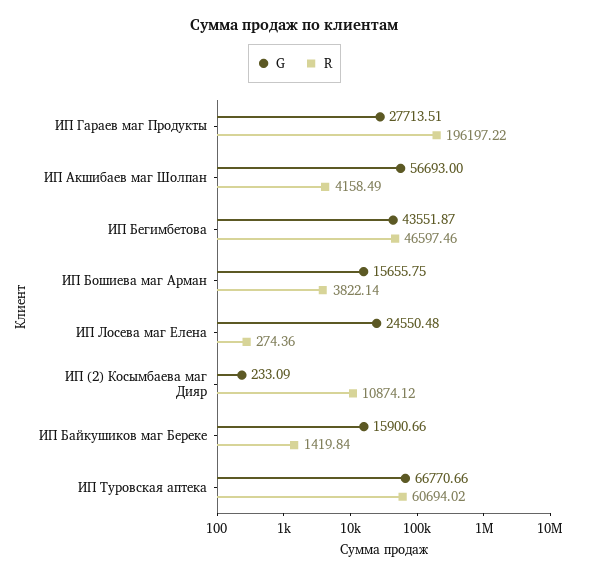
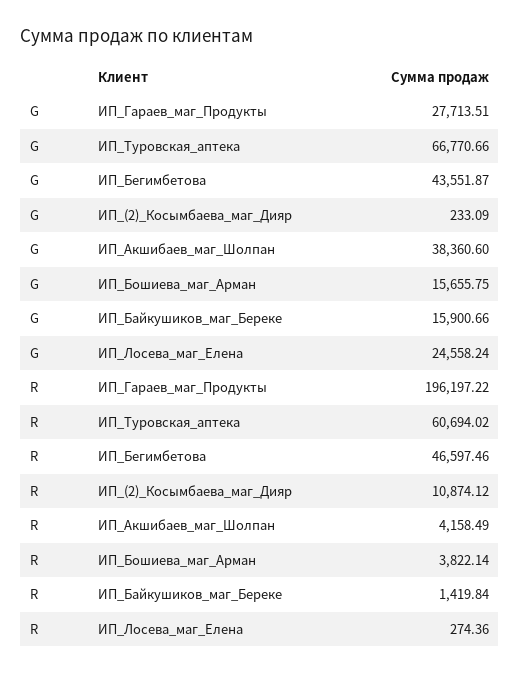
G, ИП Акшибаев маг Шолпан: 56693 -> 38360.6
G, ИП Лосева маг Елена: 24550.48 -> 24558.24

